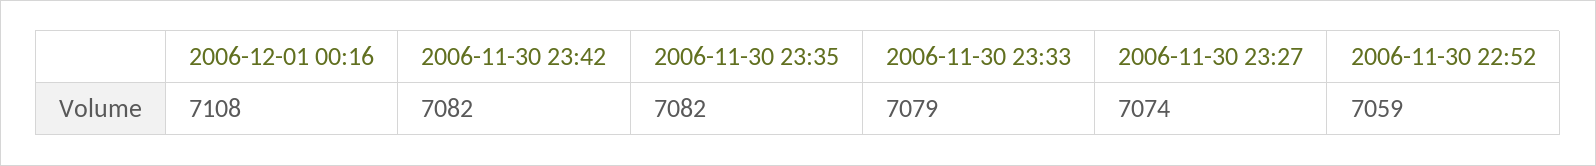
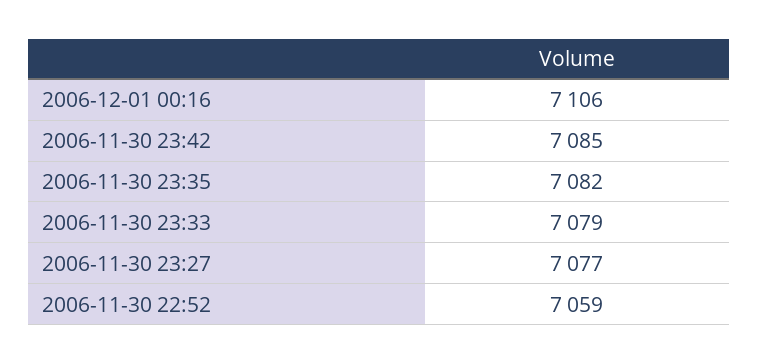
2006-12-01 00:16: 7108 -> 7106
2006-11-30 23:42: 7082 -> 7085
2006-11-30 23:27: 7074 -> 7077

